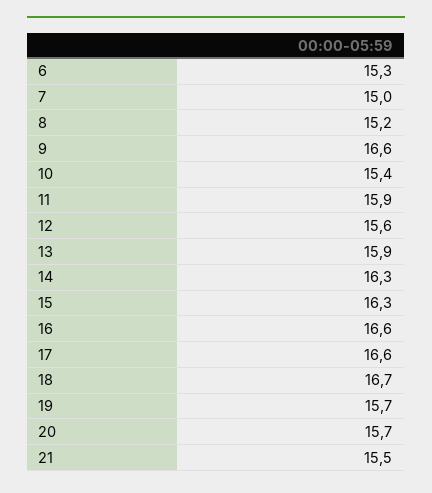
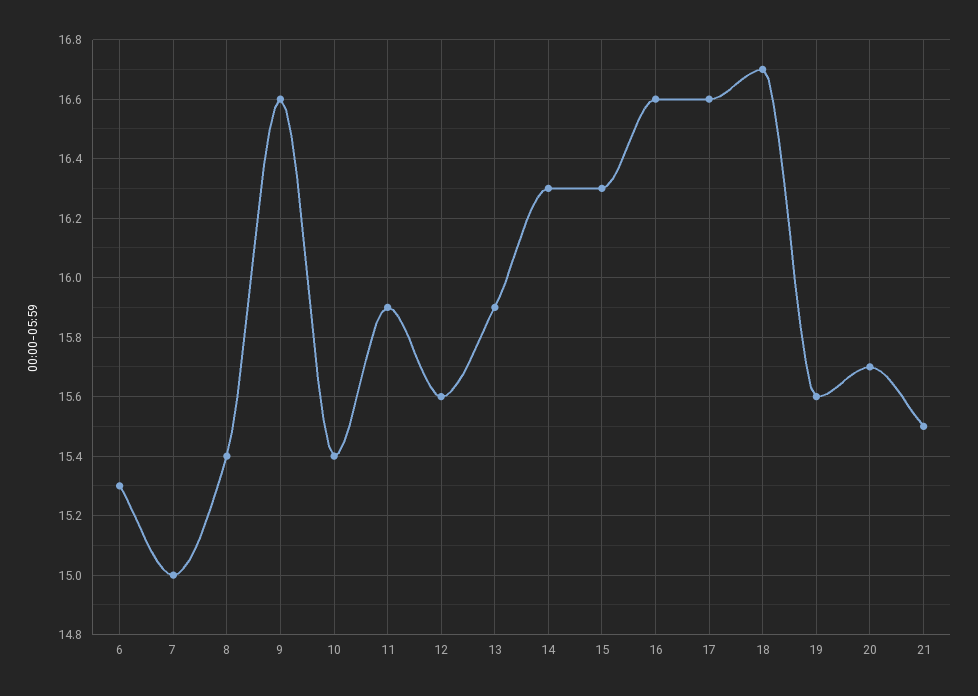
8: 15.2 -> 15.4
19: 15.7 -> 15.6

